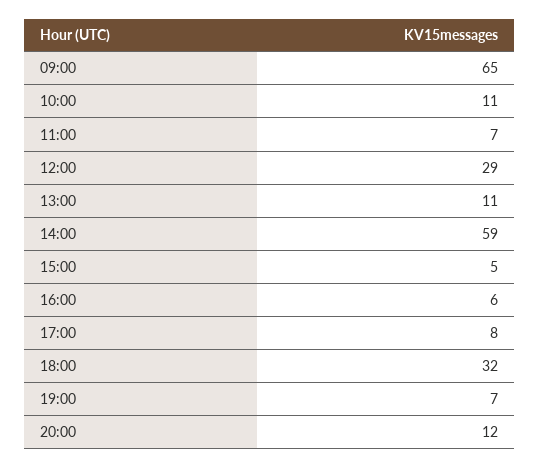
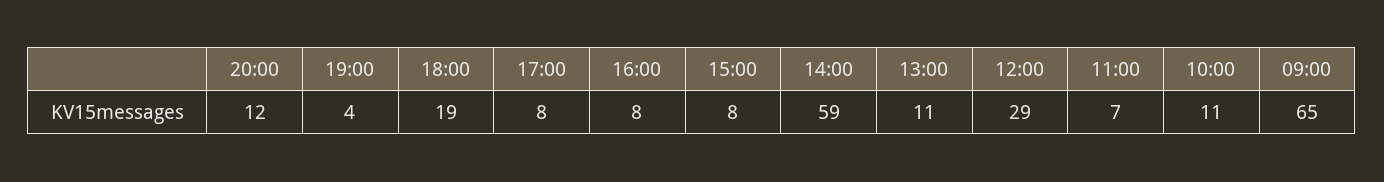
15:00: 5 -> 8
16:00: 6 -> 8
18:00: 32 -> 19
19:00: 7 -> 4

